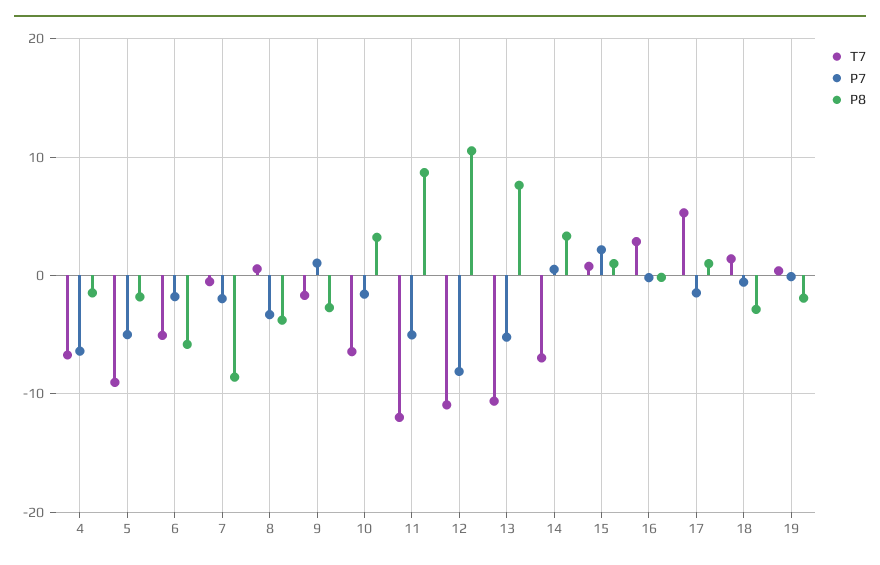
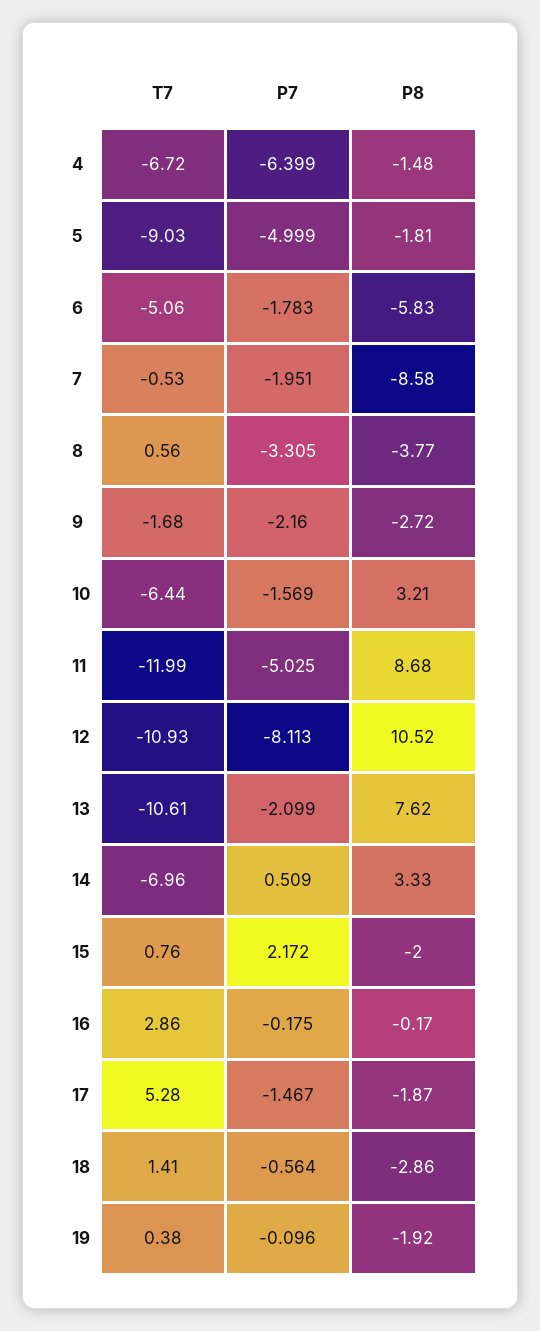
P7, 9: 1 -> -2.16
P7, 13: -5 -> -2.099
P8, 15: 1 -> -2
P8, 17: 1 -> -1.87

